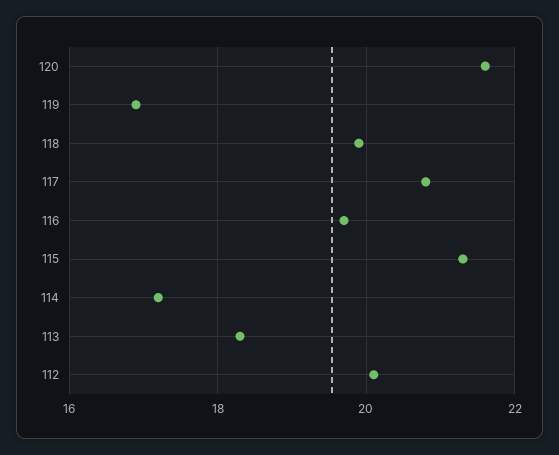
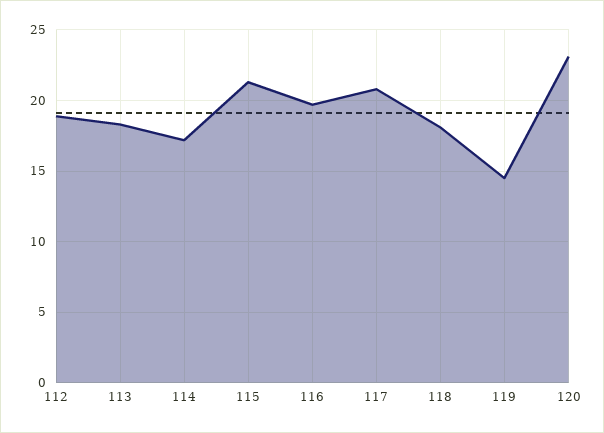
120: 21.5 -> 23
119: 17 -> 14.5
118: 20 -> 18
112: 20 -> 19

